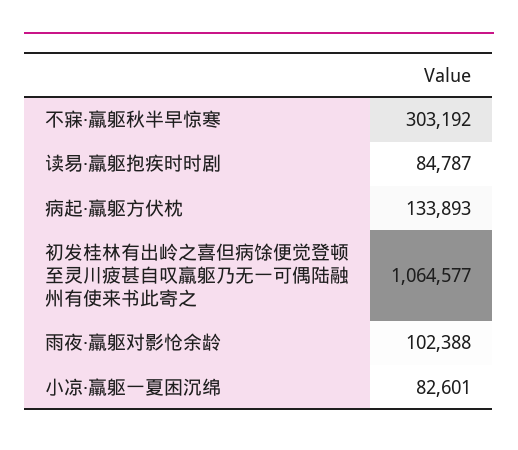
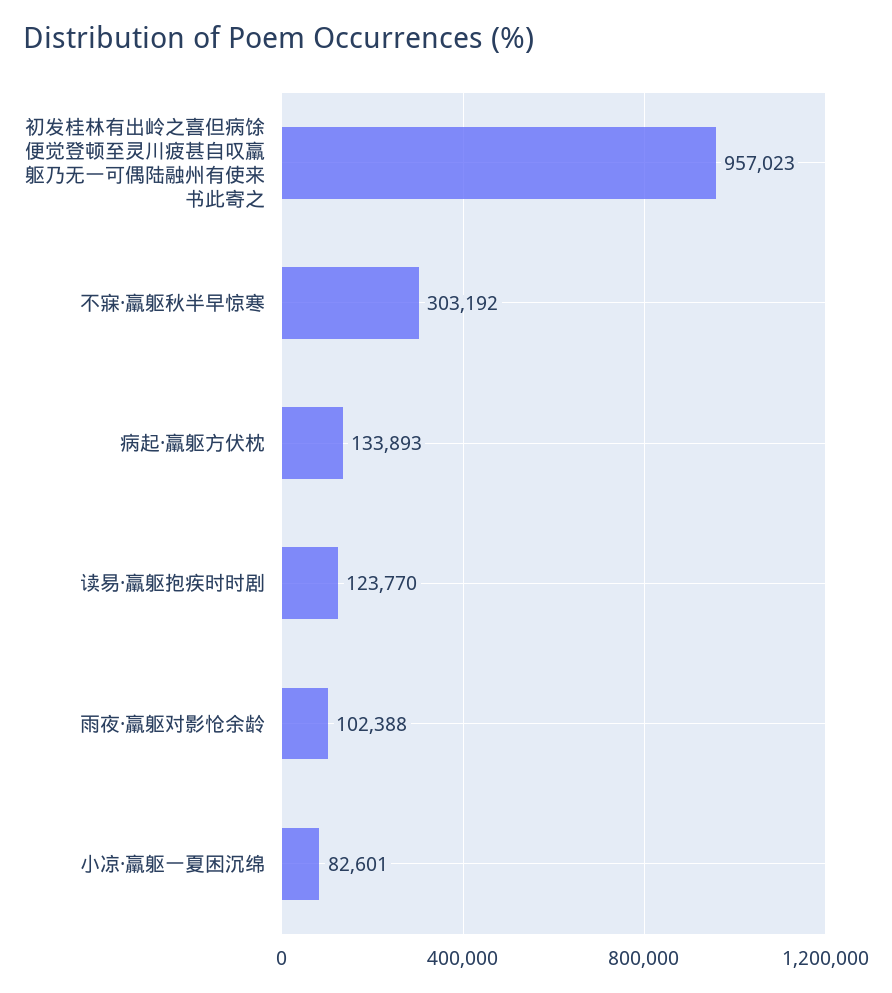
读易·羸躯抱疾时时剧: 84787 -> 123770
初发桂林有出岭之喜但病馀便觉登顿至灵川疲甚自叹羸躯乃无一可偶陆融州有使来书此寄之: 1064577 -> 957023

